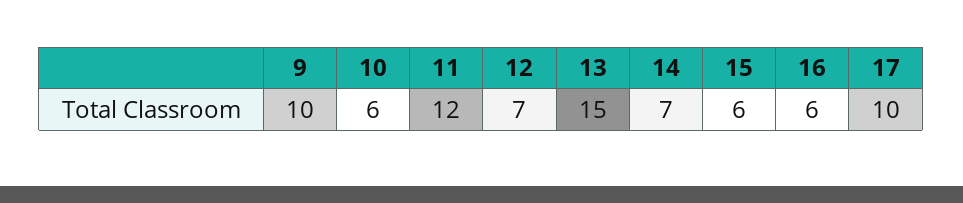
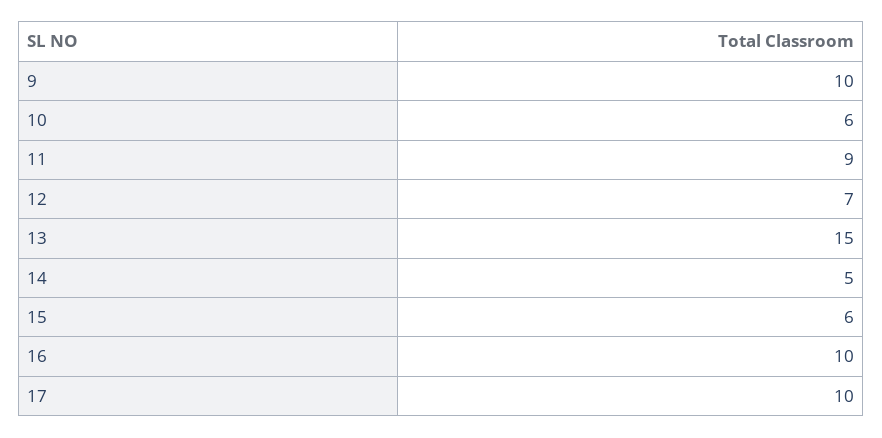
11: 12 -> 9
14: 7 -> 5
16: 6 -> 10

